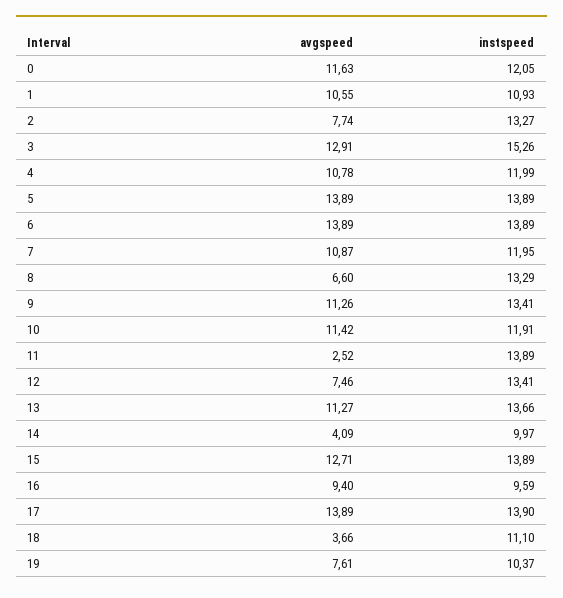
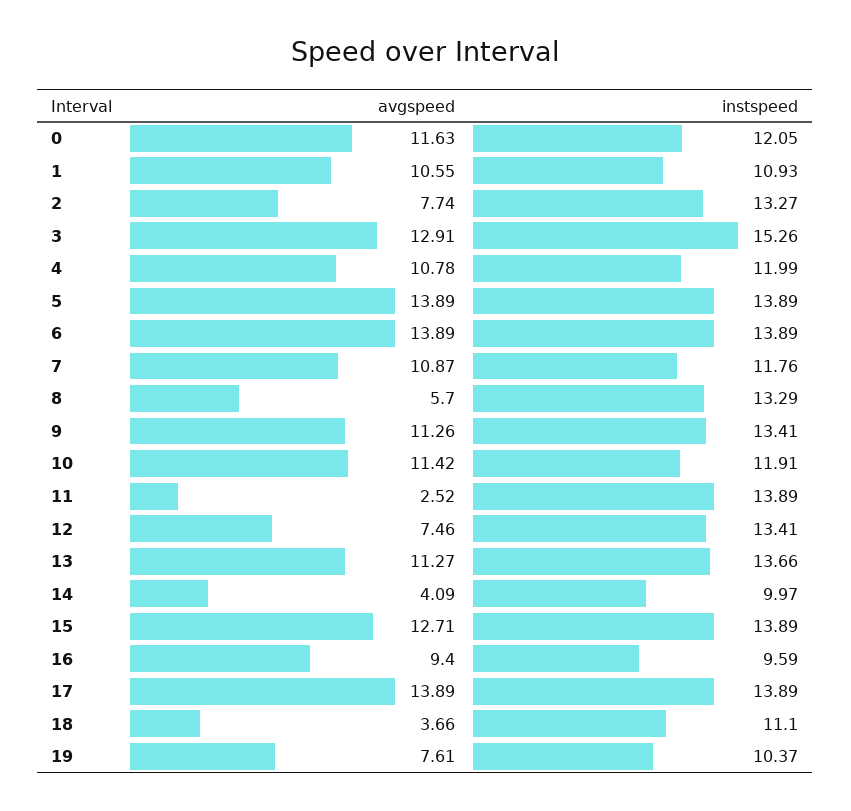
instspeed, 7: 11.95 -> 11.76
avgspeed, 8: 6.6 -> 5.7
instspeed, 17: 13.9 -> 13.89

